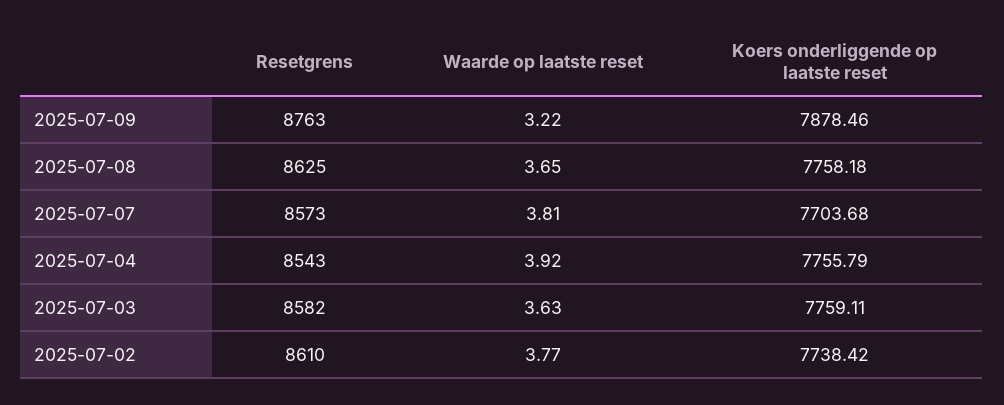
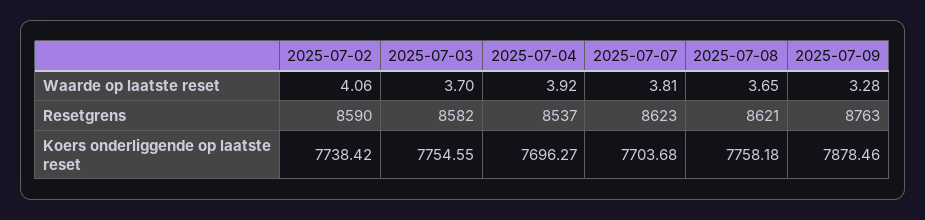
Waarde op laatste reset, 2025-07-09: 3.22 -> 3.28
Resetgrens, 2025-07-08: 8625 -> 8621
Resetgrens, 2025-07-07: 8573 -> 8623
Resetgrens, 2025-07-04: 8543 -> 8537
Koers onderliggende op laatste reset, 2025-07-04: 7755.79 -> 7696.27
Waarde op laatste reset, 2025-07-03: 3.63 -> 3.7
Koers onderliggende op laatste reset, 2025-07-03: 7759.11 -> 7754.55
Resetgrens, 2025-07-02: 8610 -> 8590
Waarde op laatste reset, 2025-07-02: 3.77 -> 4.06

